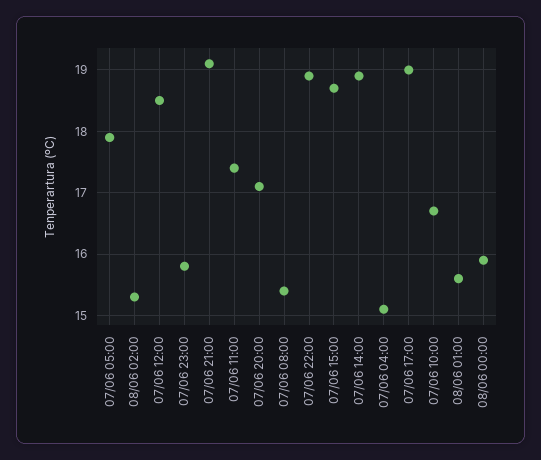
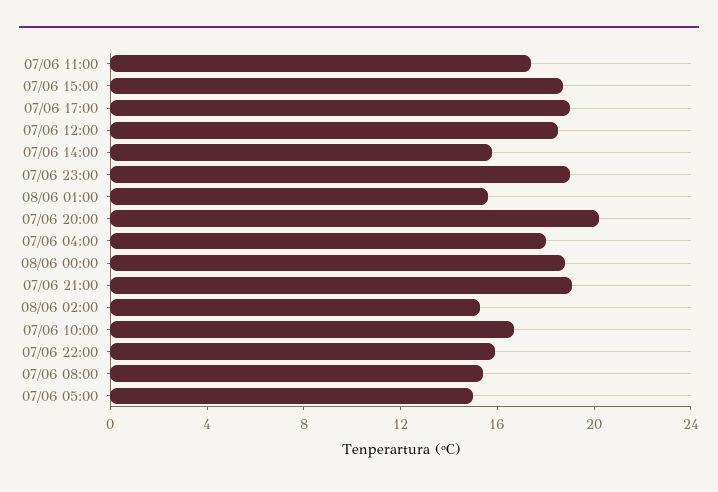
07/06 05:00: 17.9 -> 15
07/06 23:00: 15.8 -> 19
07/06 20:00: 17.1 -> 20
07/06 22:00: 18.9 -> 16
07/06 14:00: 18.9 -> 16
07/06 04:00: 15.1 -> 18
08/06 00:00: 15.9 -> 19

